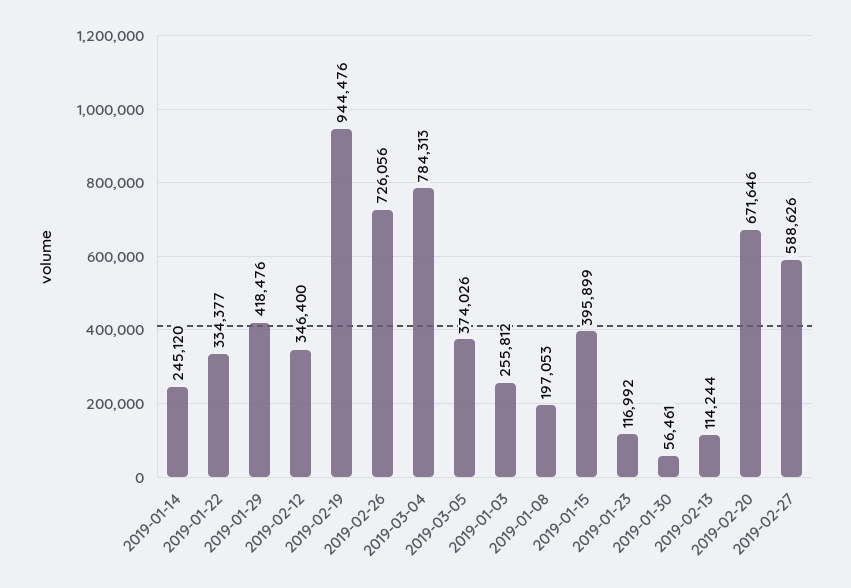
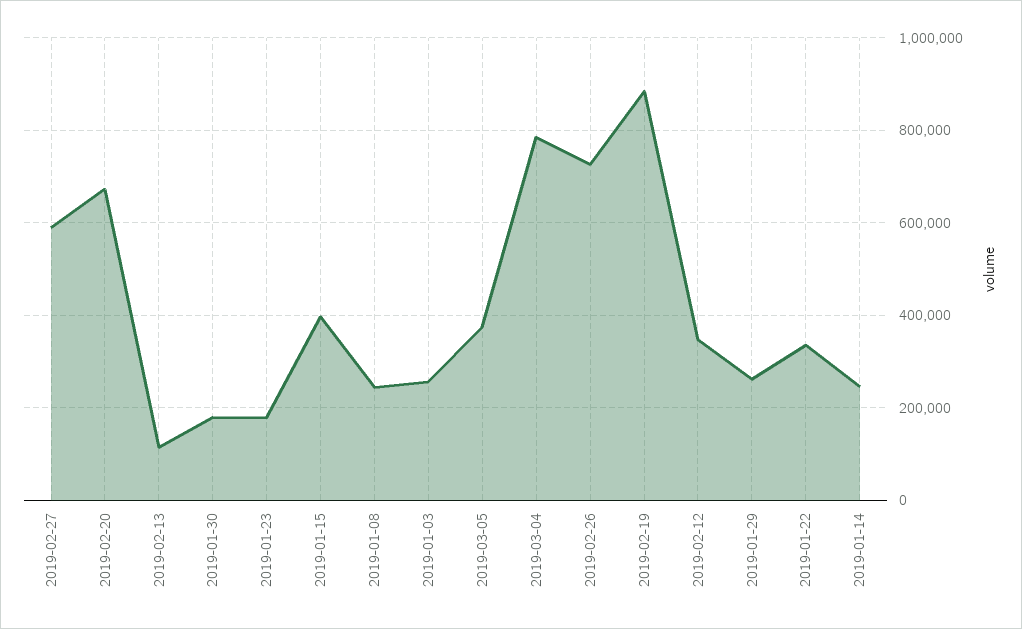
2019-01-29: 418476 -> 260000
2019-02-19: 944476 -> 880000
2019-01-08: 197053 -> 240000
2019-01-23: 116992 -> 180000
2019-01-30: 56461 -> 180000

